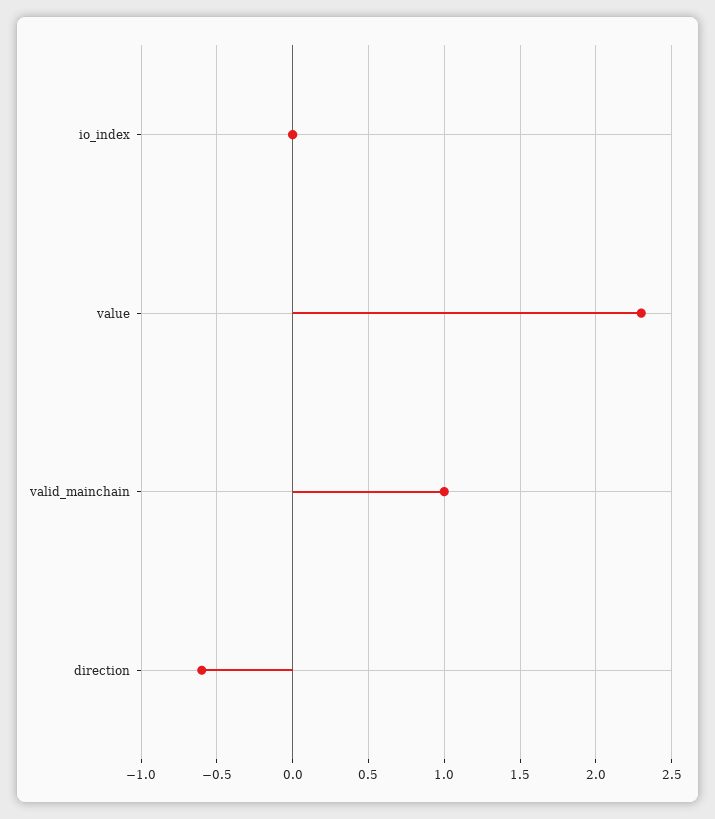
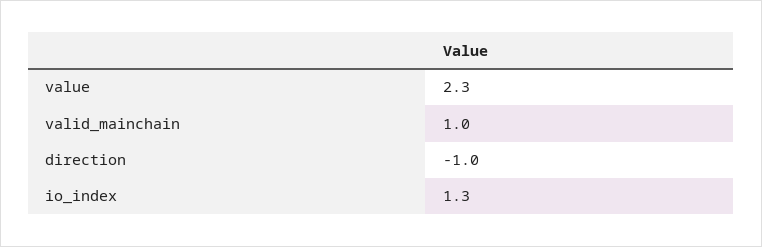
io_index: 0 -> 1.3
direction: -0.6 -> -1

